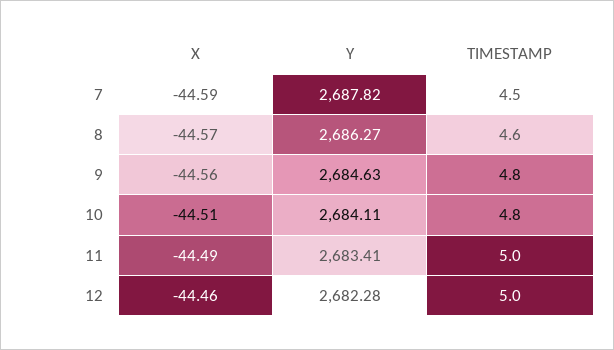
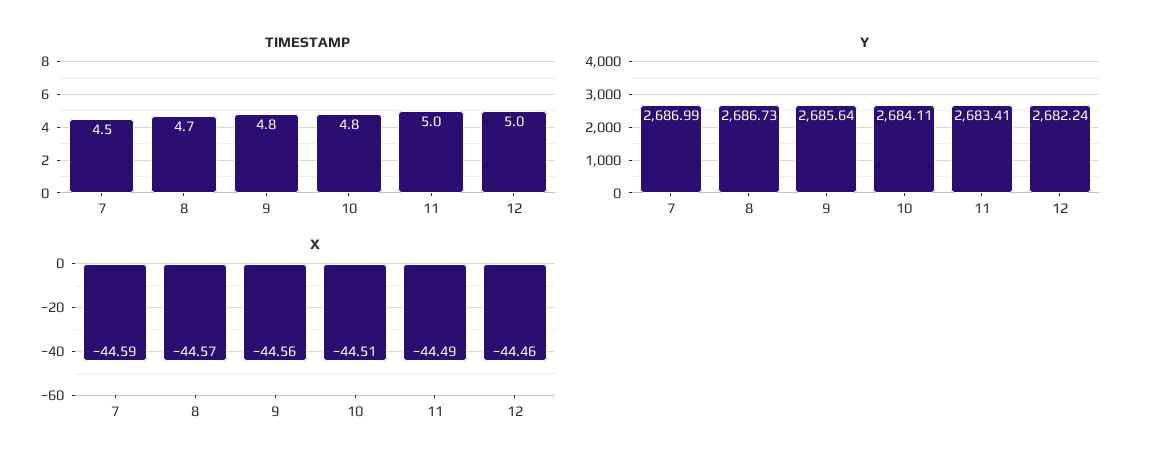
Y, 7: 2687.82 -> 2686.99
Y, 8: 2686.27 -> 2686.73
TIMESTAMP, 8: 4.6 -> 4.7
Y, 9: 2684.63 -> 2685.64
Y, 12: 2682.28 -> 2682.24

